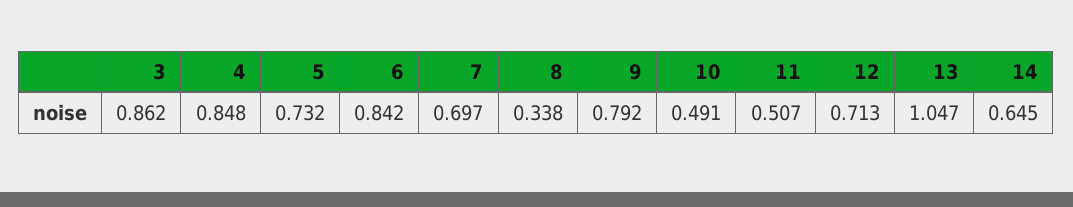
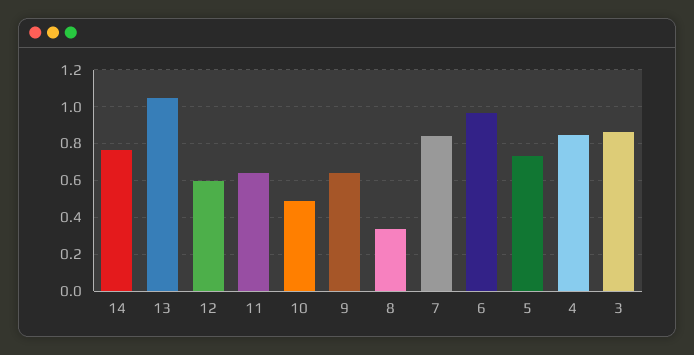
6: 0.842 -> 0.95
7: 0.697 -> 0.85
9: 0.792 -> 0.65
11: 0.507 -> 0.65
12: 0.713 -> 0.6
14: 0.645 -> 0.75

